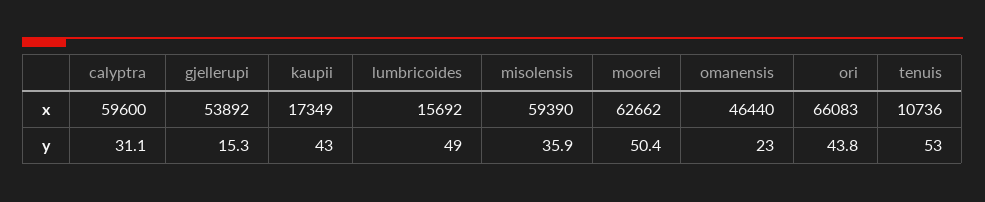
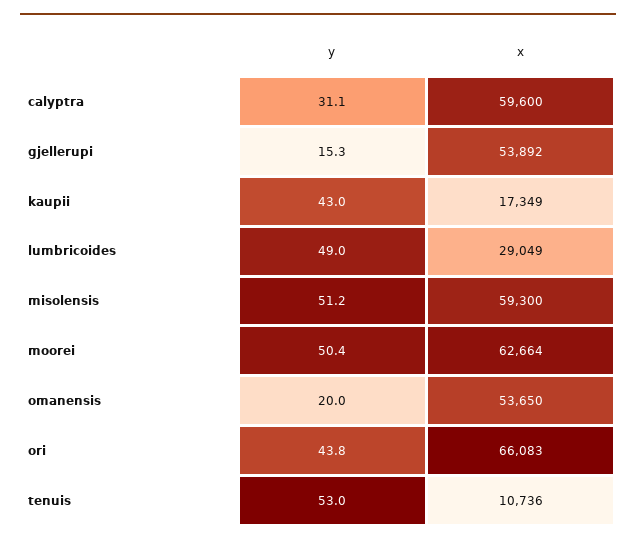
lumbricoides, x: 15692 -> 29049
misolensis, x: 59390 -> 59300
moorei, x: 62662 -> 62664
omanensis, x: 46440 -> 53650
misolensis, y: 35.9 -> 51.2
omanensis, y: 23 -> 20

